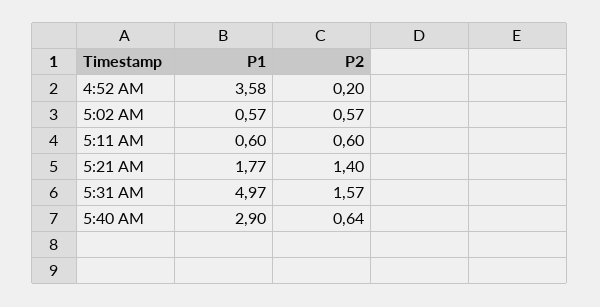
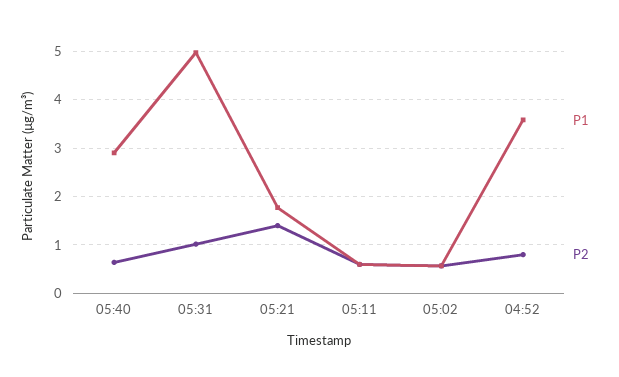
P2, 4:52 AM: 0.2 -> 0.8
P2, 5:31 AM: 1.57 -> 1

